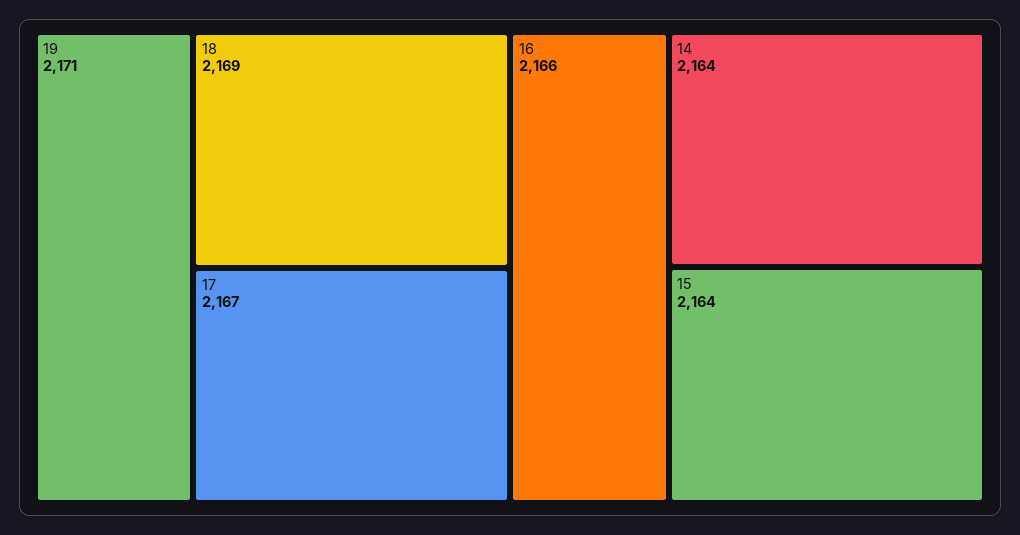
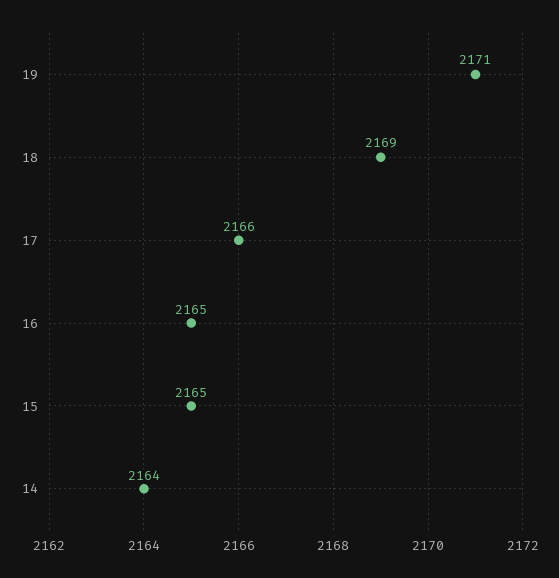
17: 2167 -> 2166
16: 2166 -> 2165
15: 2164 -> 2165

